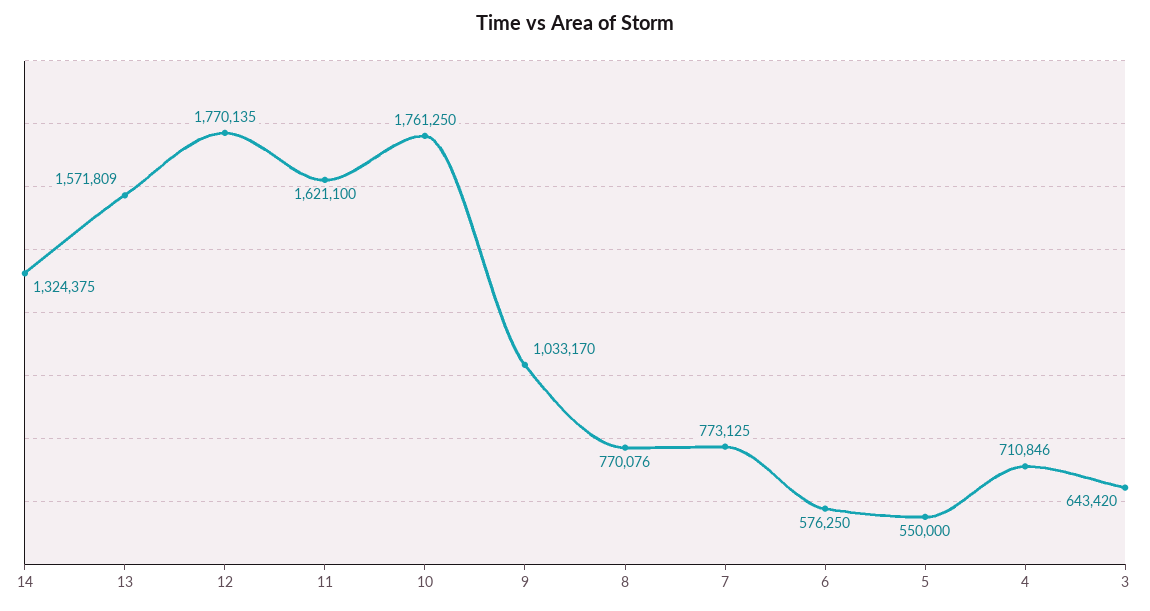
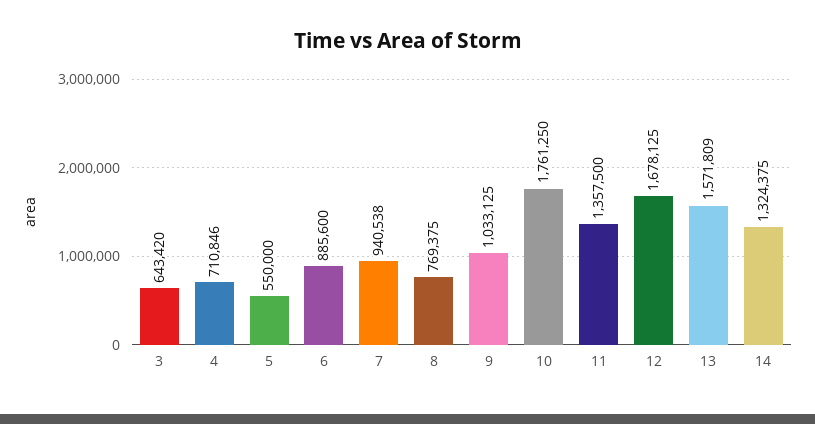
12: 1770135 -> 1678125
11: 1621100 -> 1357500
9: 1033170 -> 1033125
8: 770076 -> 769375
7: 773125 -> 940538
6: 576250 -> 885600

